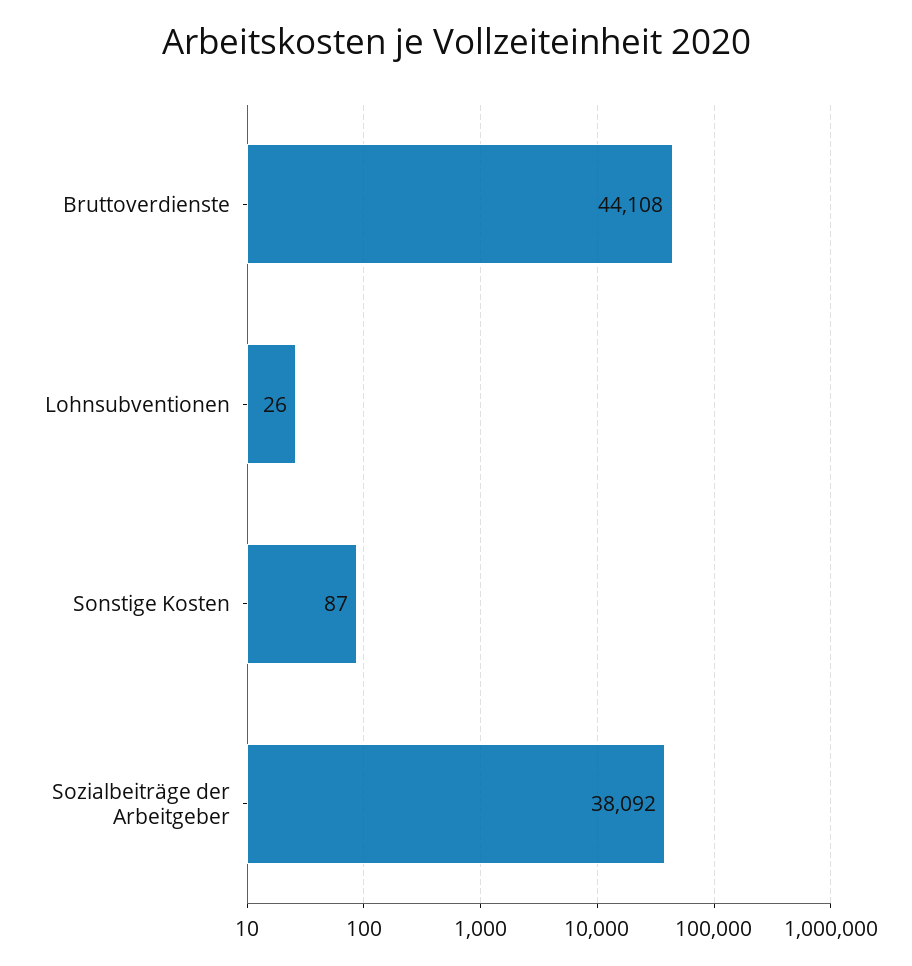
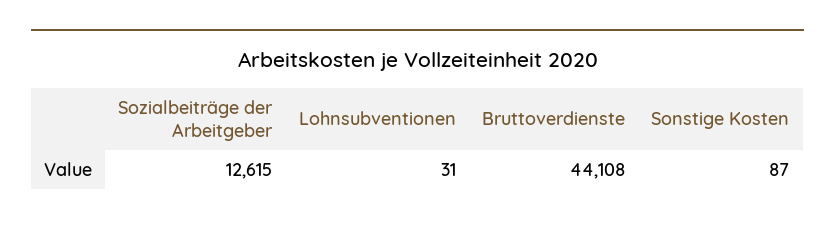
Lohnsubventionen: 26 -> 31
Sozialbeiträge der Arbeitgeber: 38092 -> 12615

